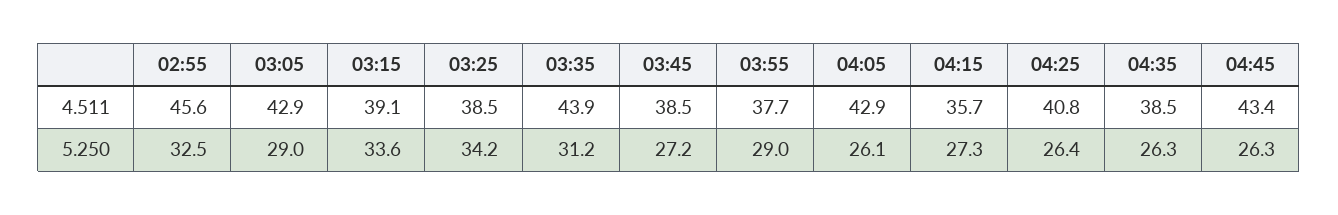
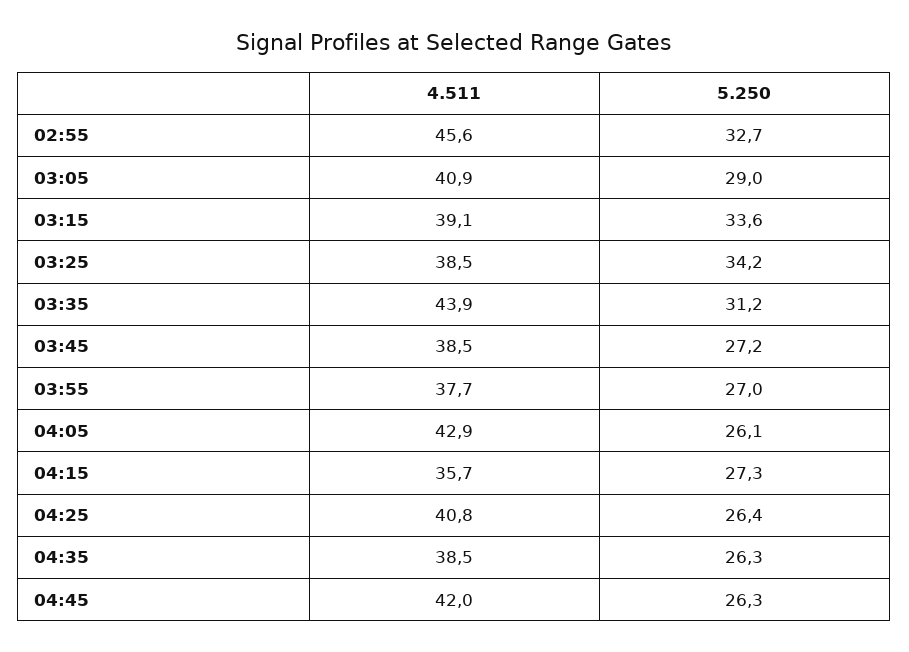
03:05, 4.511: 42.9 -> 40.9
04:45, 4.511: 43.4 -> 42
02:55, 5.250: 32.5 -> 32.7
03:55, 5.250: 29 -> 27

